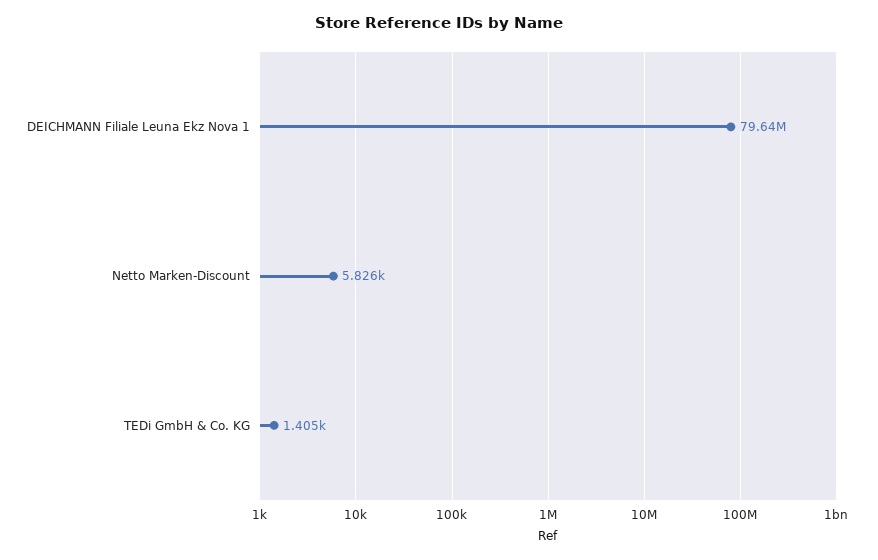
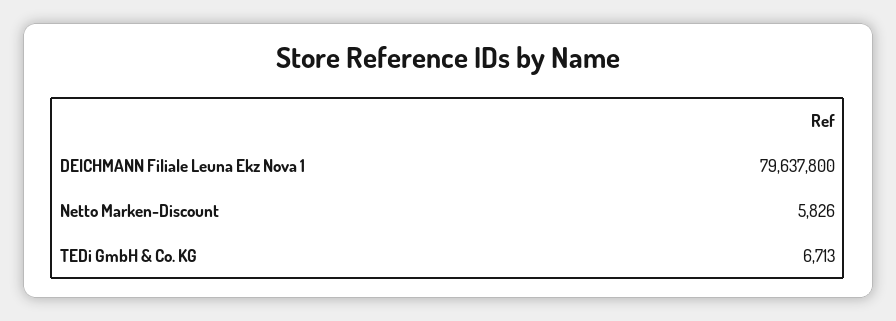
TEDi GmbH & Co. KG: 1405 -> 6713

